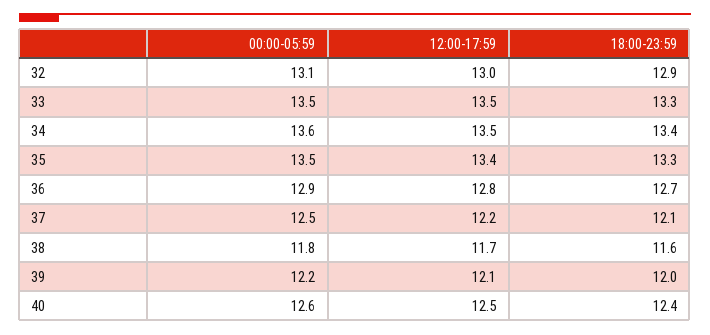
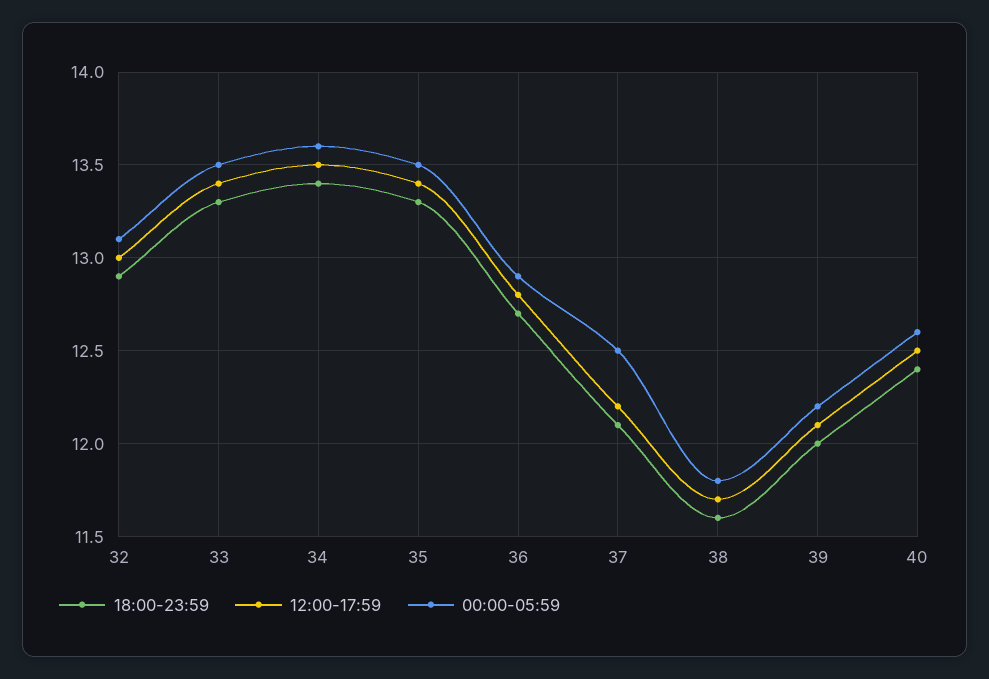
12:00-17:59, 33: 13.5 -> 13.4

